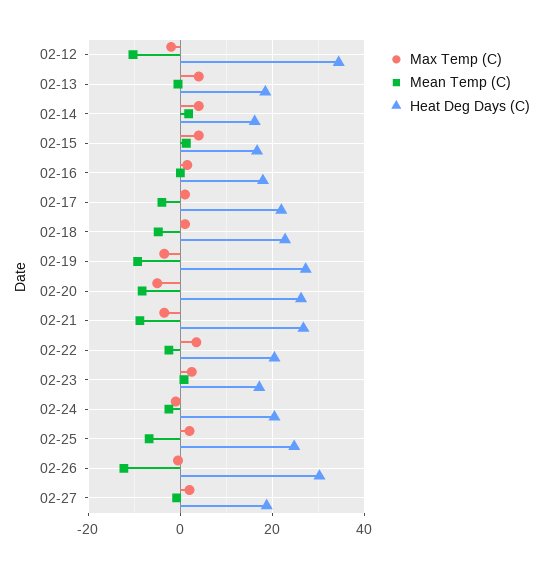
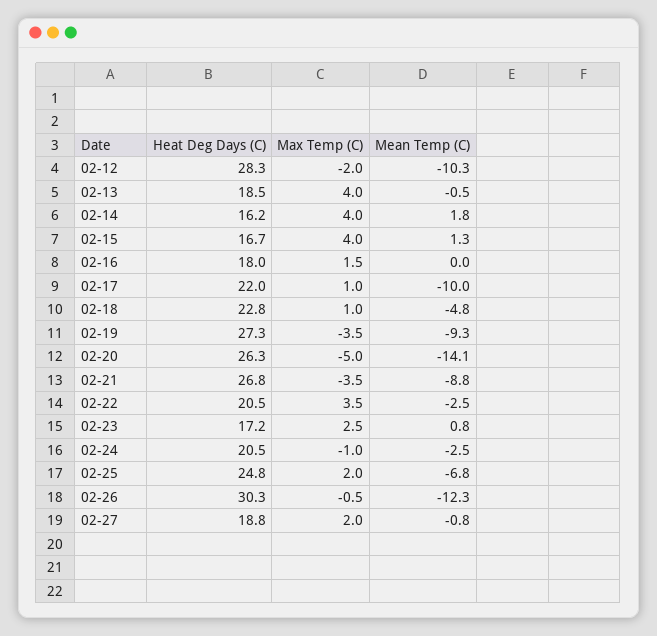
Heat Deg Days (C), 02-12: 34 -> 28.3
Mean Temp (C), 02-17: -4 -> -10
Mean Temp (C), 02-20: -8 -> -14.1

